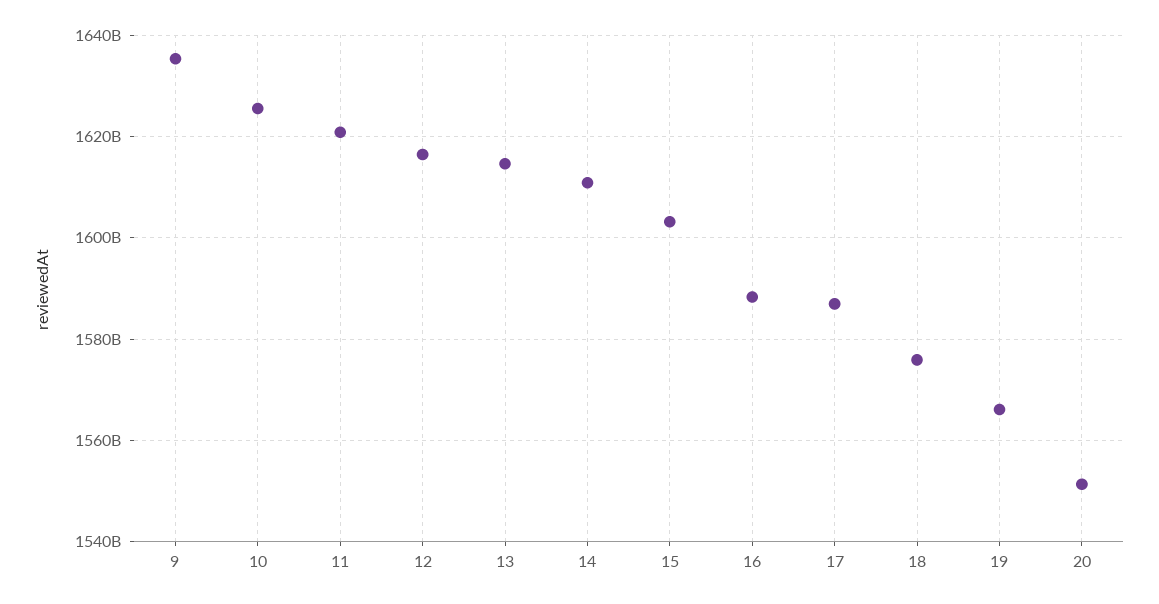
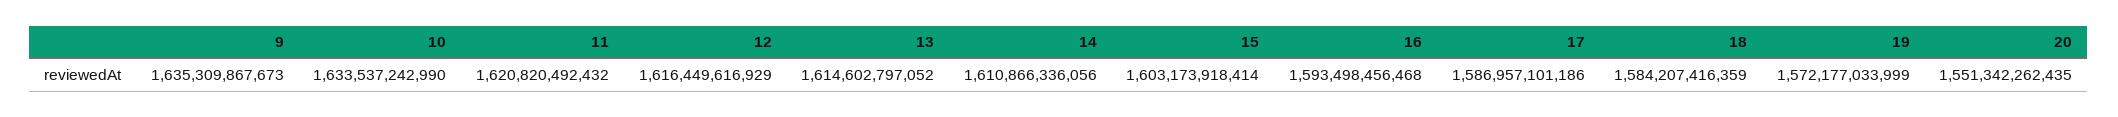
10: 1626000000000 -> 1633537242990
16: 1588000000000 -> 1593498456468
18: 1576000000000 -> 1584207416359
19: 1566000000000 -> 1572177033999

